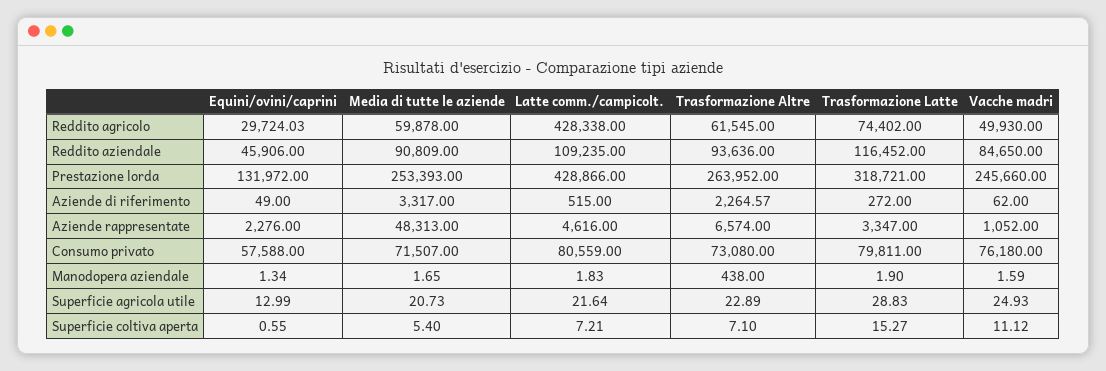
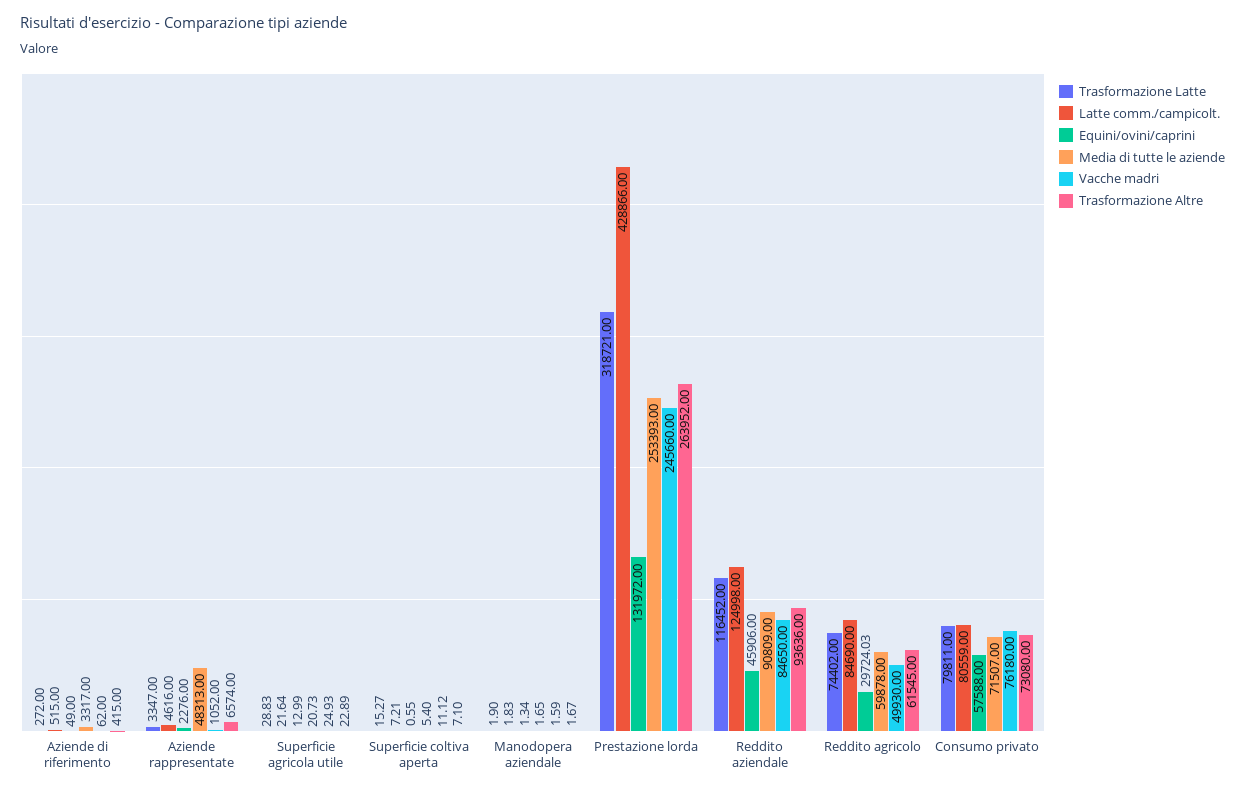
Latte comm./campicolt., Reddito agricolo: 428338 -> 84690
Latte comm./campicolt., Reddito aziendale: 109235 -> 124998
Trasformazione Altre, Aziende di riferimento: 2264.57 -> 415
Trasformazione Altre, Manodopera aziendale: 438 -> 1.67

